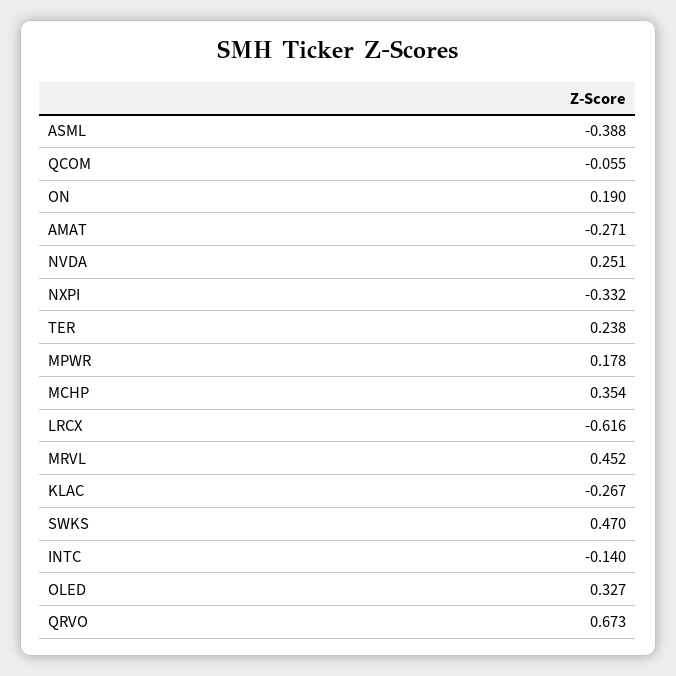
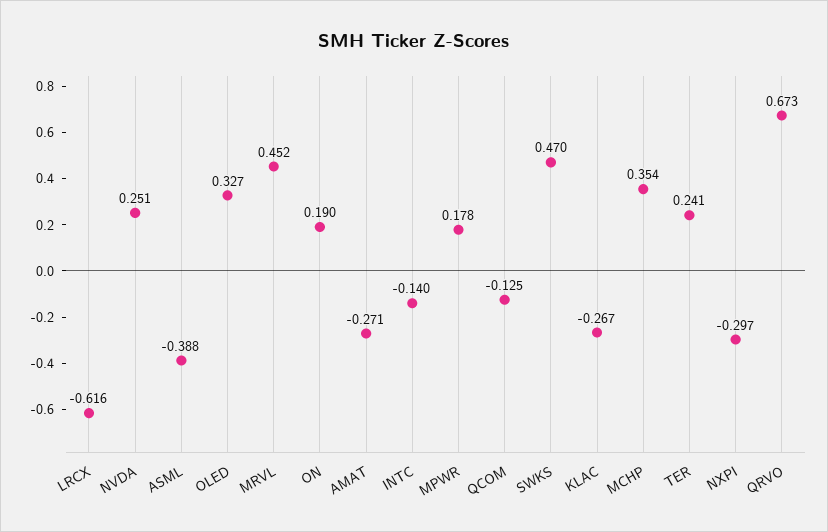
QCOM: -0.055 -> -0.125
NXPI: -0.332 -> -0.297
TER: 0.238 -> 0.241

